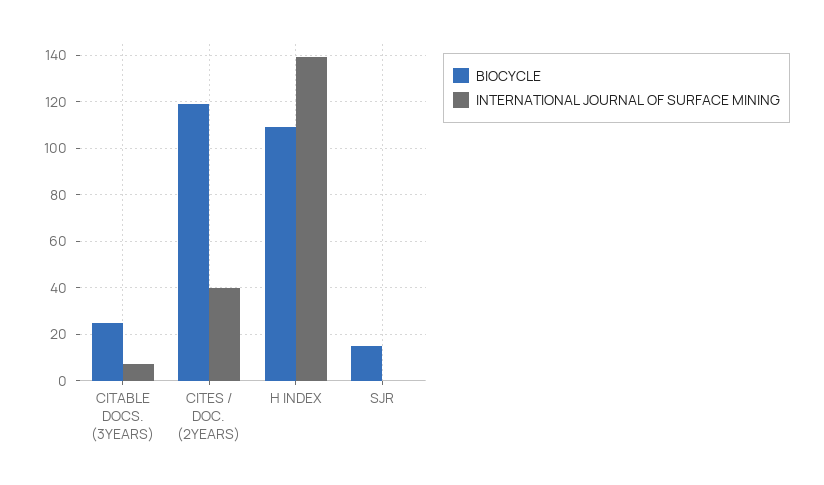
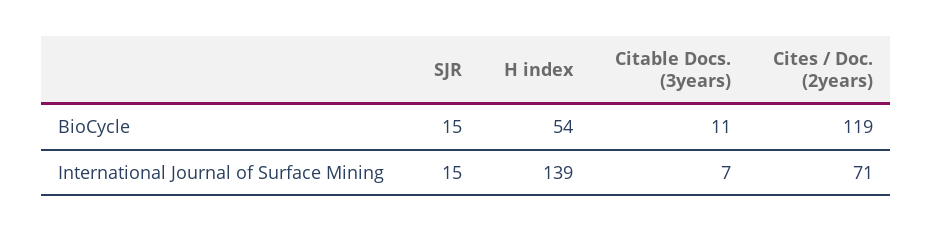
BIOCYCLE, CITABLE DOCS. (3YEARS): 25 -> 11
INTERNATIONAL JOURNAL OF SURFACE MINING, CITES / DOC. (2YEARS): 40 -> 71
BIOCYCLE, H INDEX: 110 -> 54
INTERNATIONAL JOURNAL OF SURFACE MINING, SJR: 0 -> 15

